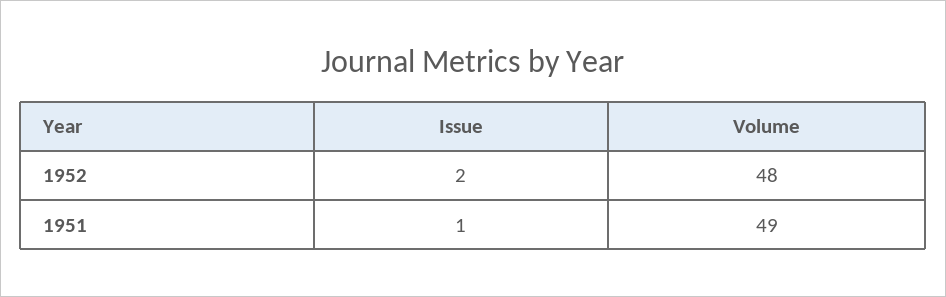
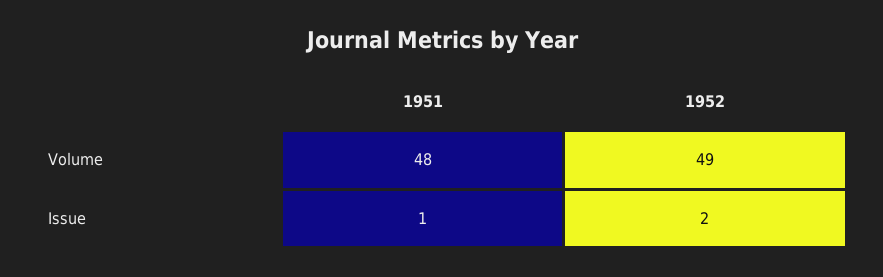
Volume, 1952: 48 -> 49
Volume, 1951: 49 -> 48

